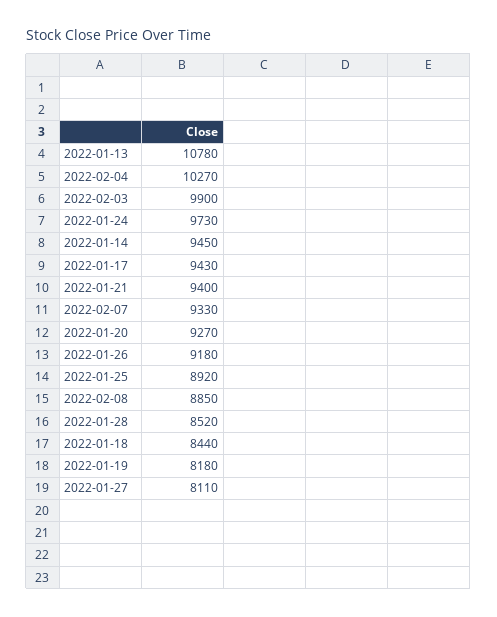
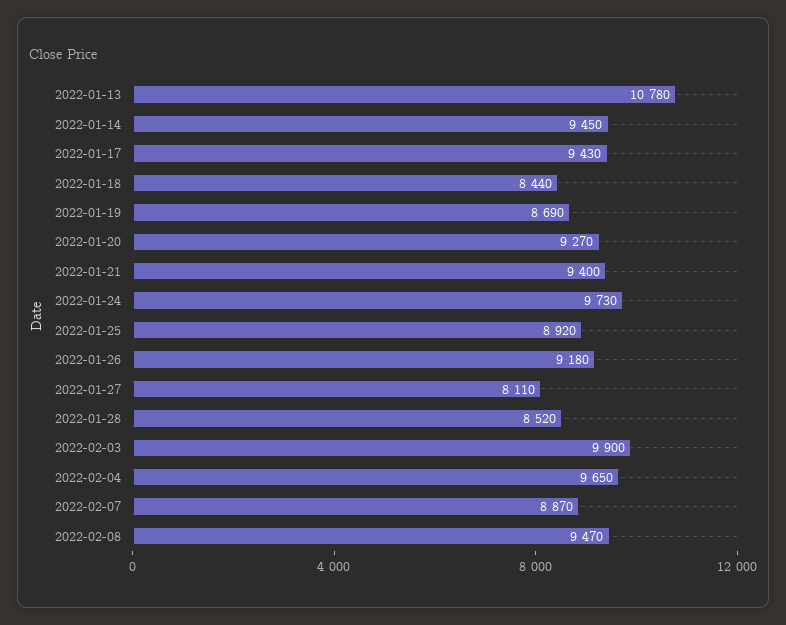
2022-02-04: 10270 -> 9650
2022-02-07: 9330 -> 8870
2022-02-08: 8850 -> 9470
2022-01-19: 8180 -> 8690

